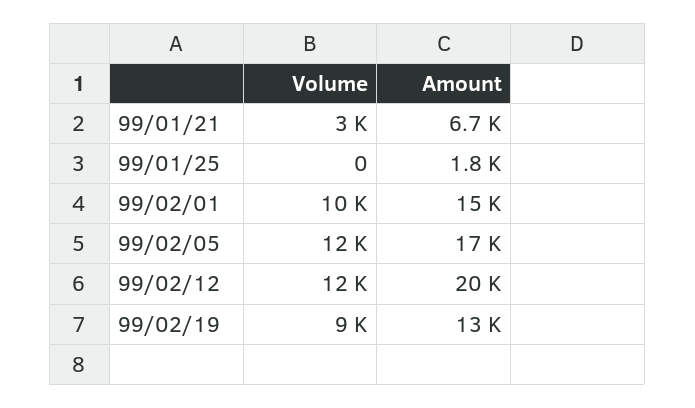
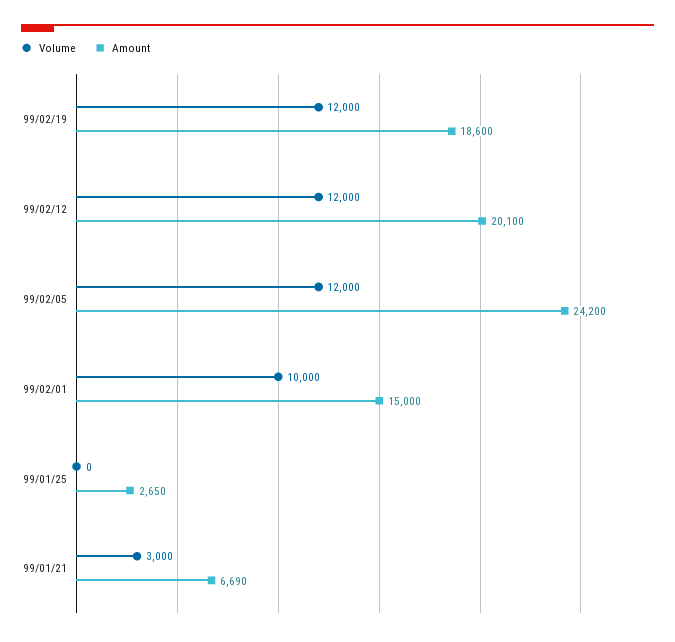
Amount, 99/01/25: 1800 -> 2650
Amount, 99/02/05: 17000 -> 24200
Volume, 99/02/19: 9000 -> 12000
Amount, 99/02/19: 13000 -> 18600

